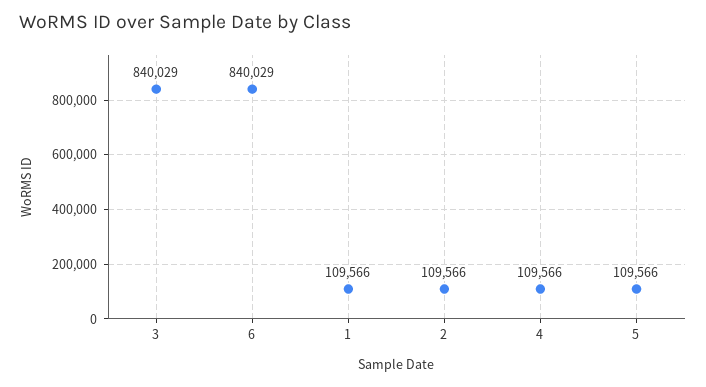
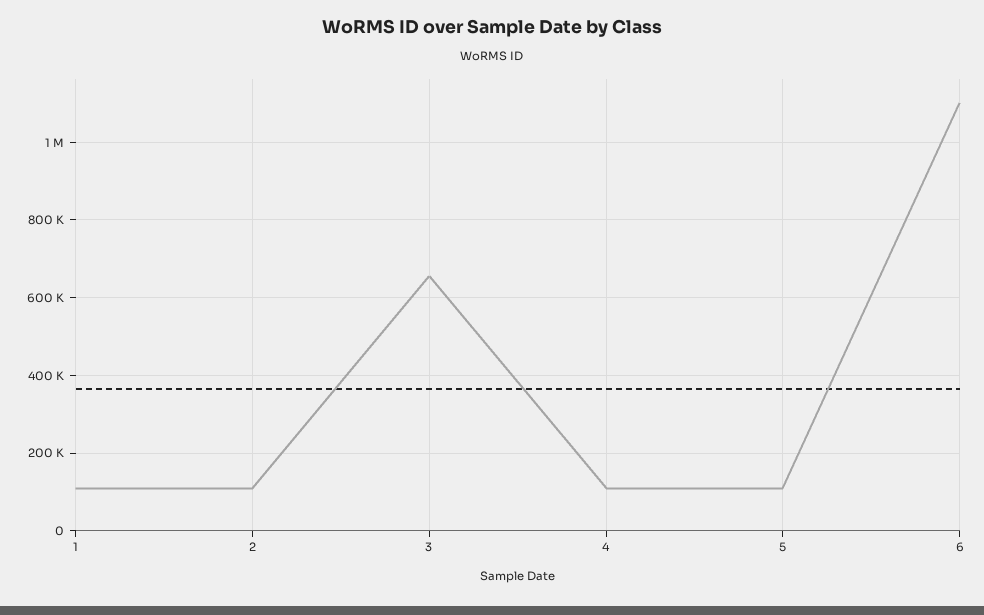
3: 840029 -> 660000
6: 840029 -> 1100000

